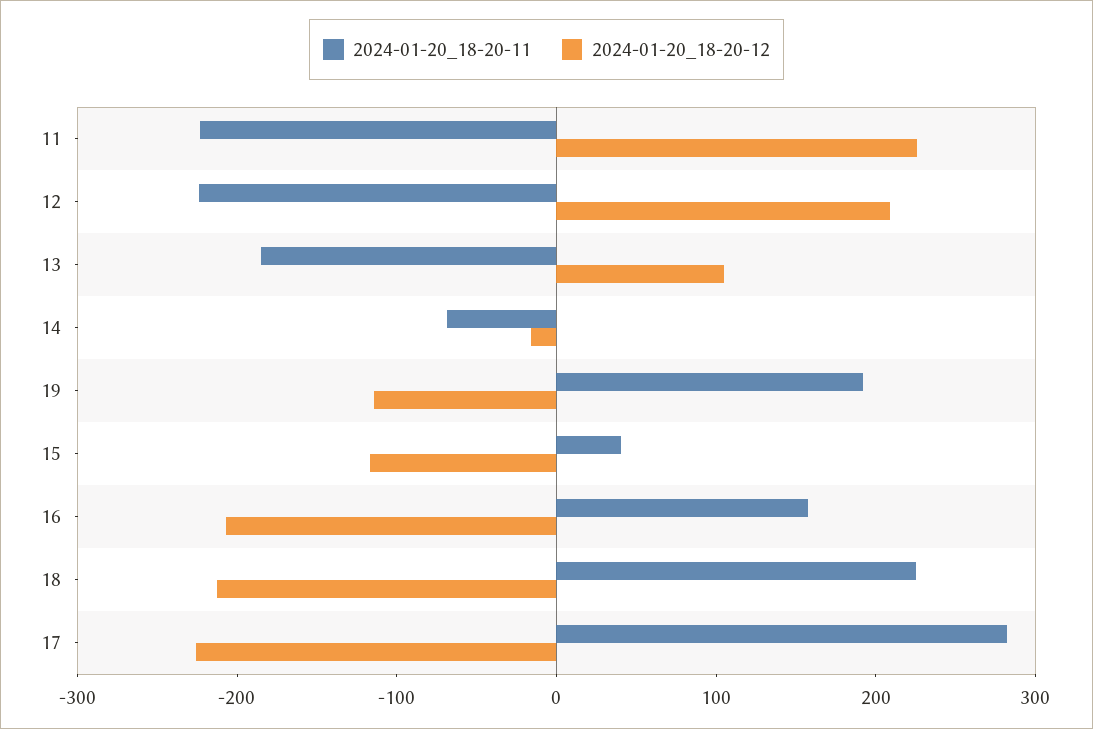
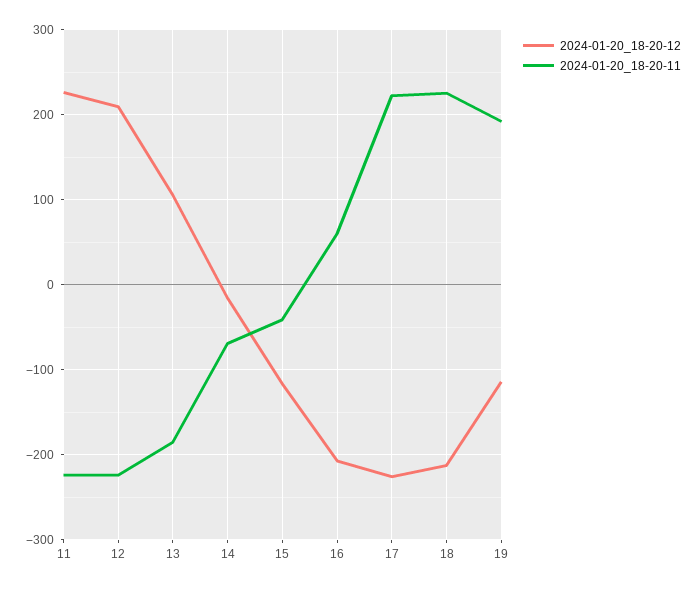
2024-01-20_18-20-11, 15: 40 -> -40
2024-01-20_18-20-11, 16: 160 -> 60
2024-01-20_18-20-11, 17: 280 -> 220

